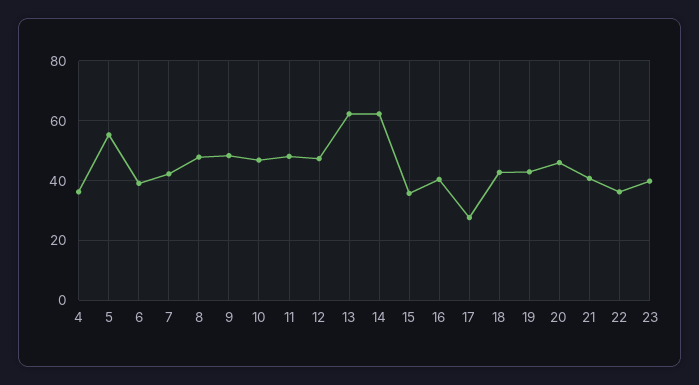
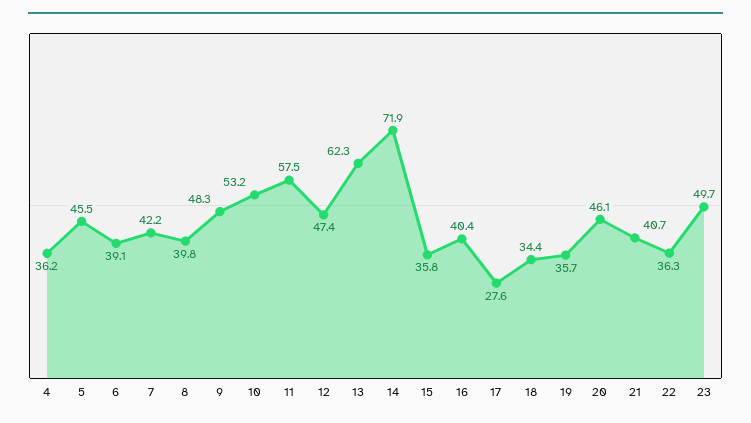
5: 55 -> 45.5
8: 47.5 -> 39.8
10: 47.5 -> 53.2
11: 47.5 -> 57.5
14: 62.5 -> 71.9
18: 42.5 -> 34.4
19: 42.5 -> 35.7
23: 40 -> 49.7

